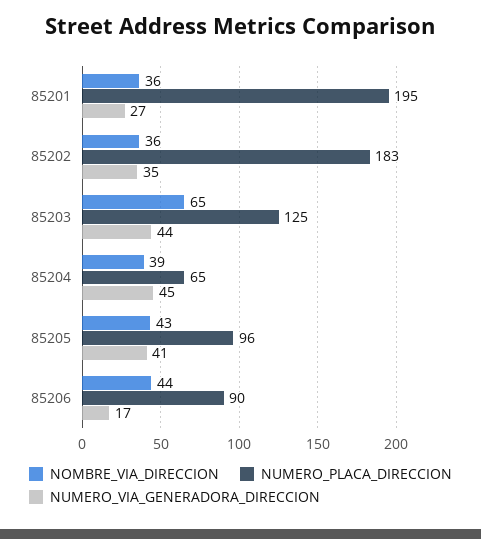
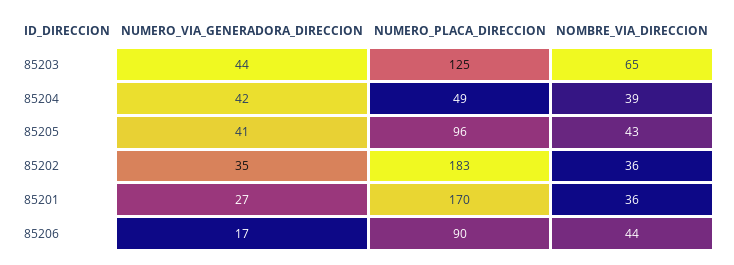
NUMERO_PLACA_DIRECCION, 85201: 195 -> 170
NUMERO_PLACA_DIRECCION, 85204: 65 -> 49
NUMERO_VIA_GENERADORA_DIRECCION, 85204: 45 -> 42

